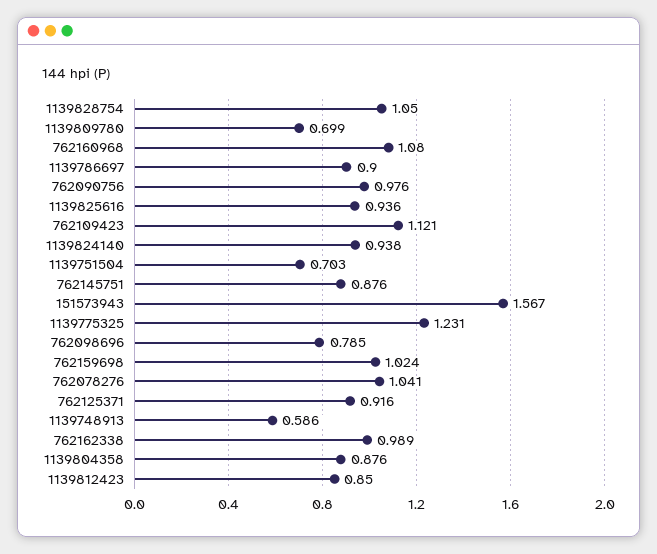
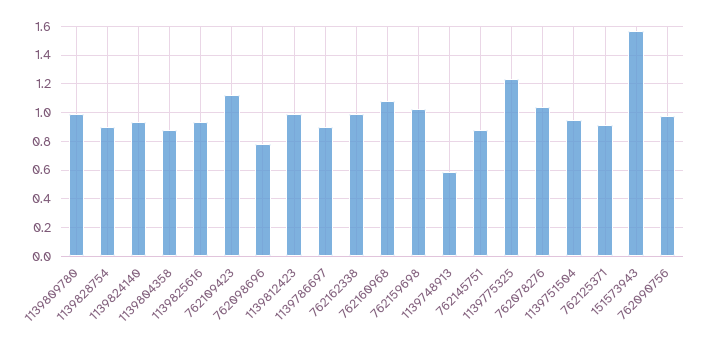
1139828754: 1.05 -> 0.9
1139809780: 0.699 -> 1
1139751504: 0.703 -> 0.95
1139812423: 0.85 -> 1

